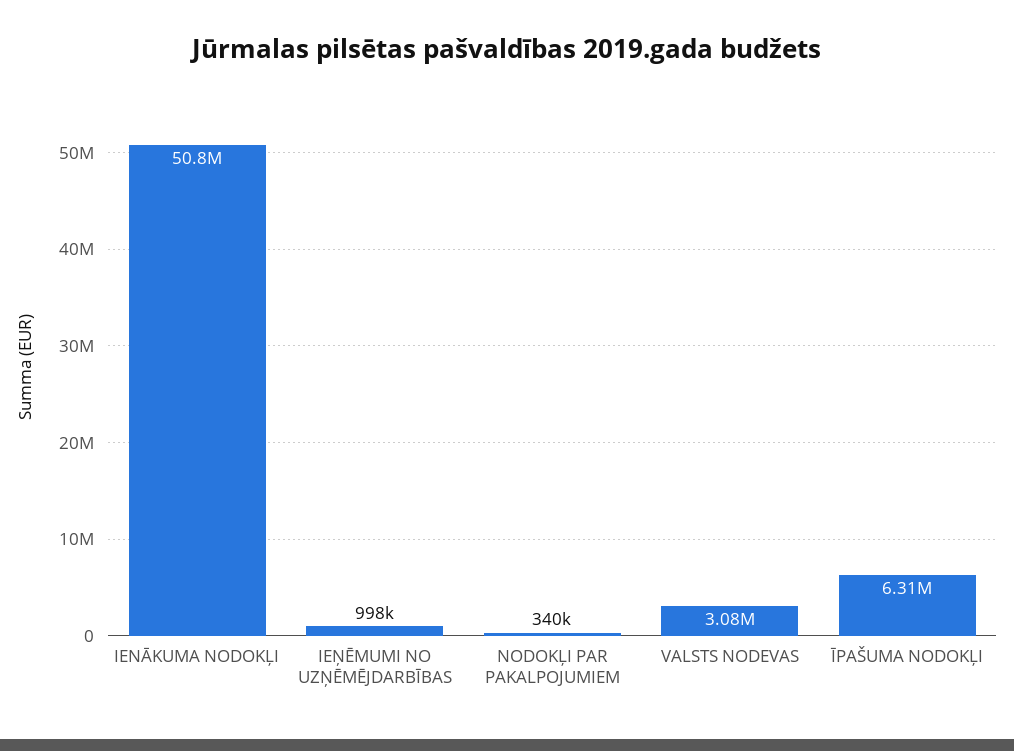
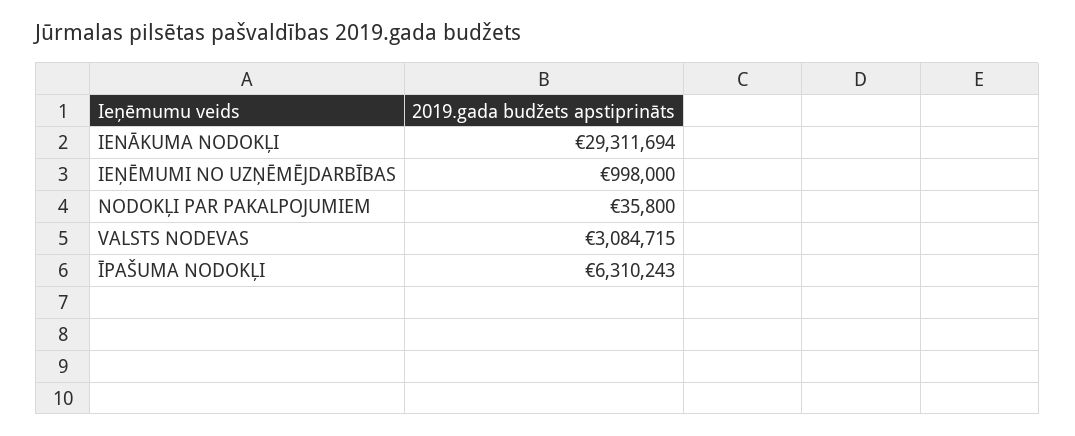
IENĀKUMA NODOKĻI: 50800000 -> 29311694
NODOKĻI PAR PAKALPOJUMIEM: 340000 -> 35800

